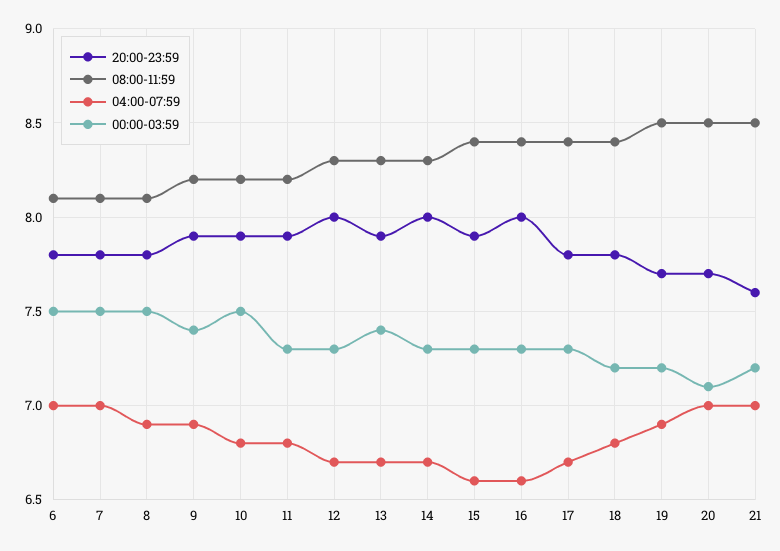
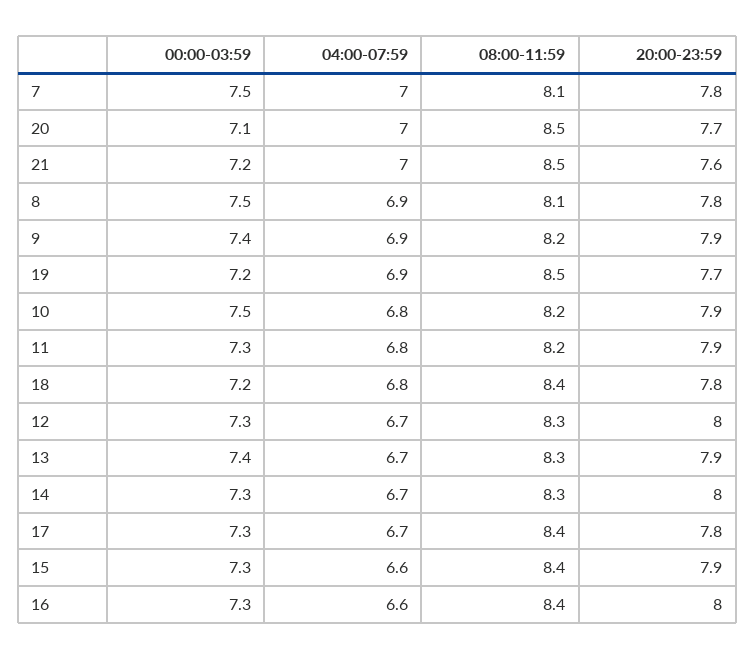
20:00-23:59, 6: 7.8 -> none
08:00-11:59, 6: 8.1 -> none
04:00-07:59, 6: 7 -> none
00:00-03:59, 6: 7.5 -> none

